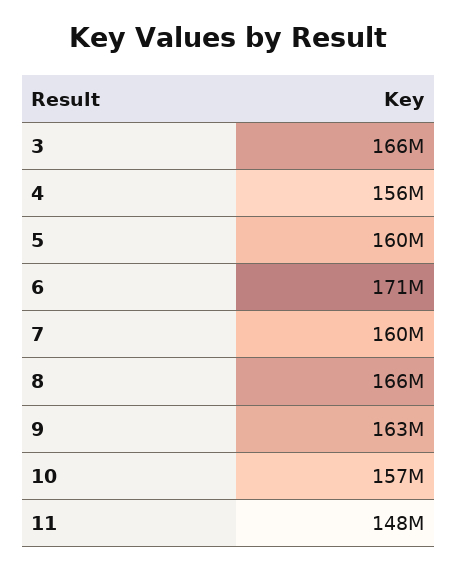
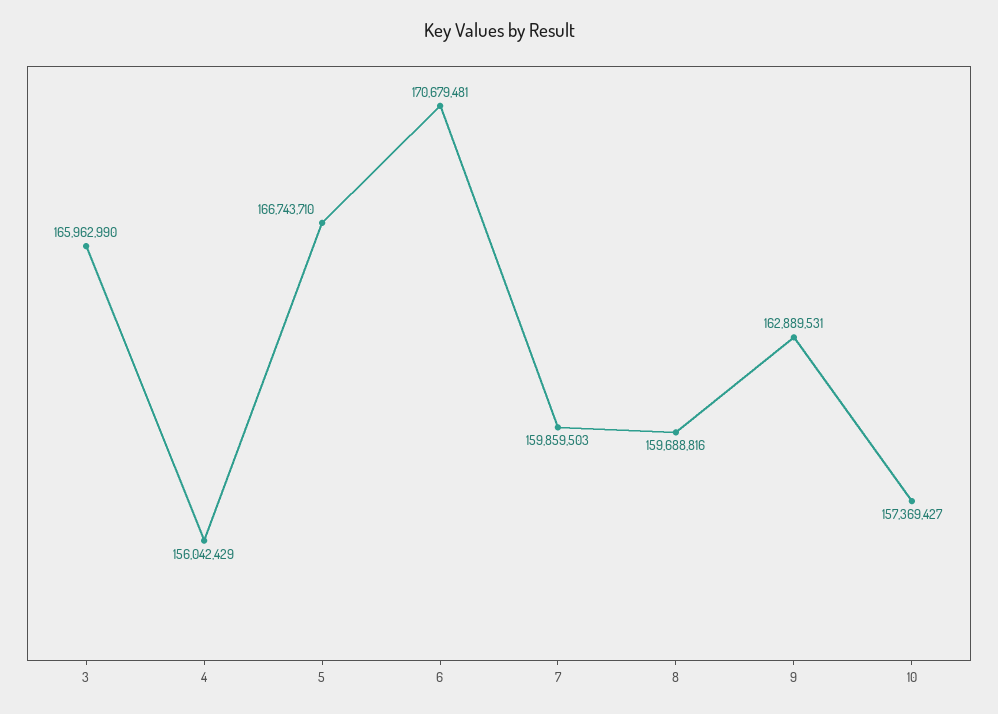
5: 160000000 -> 166743710
8: 166000000 -> 159688816
11: 148000000 -> none

